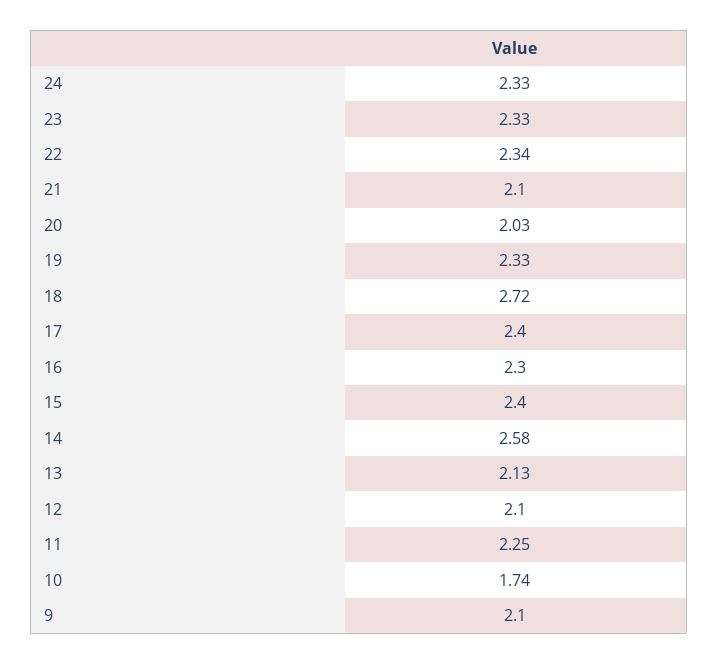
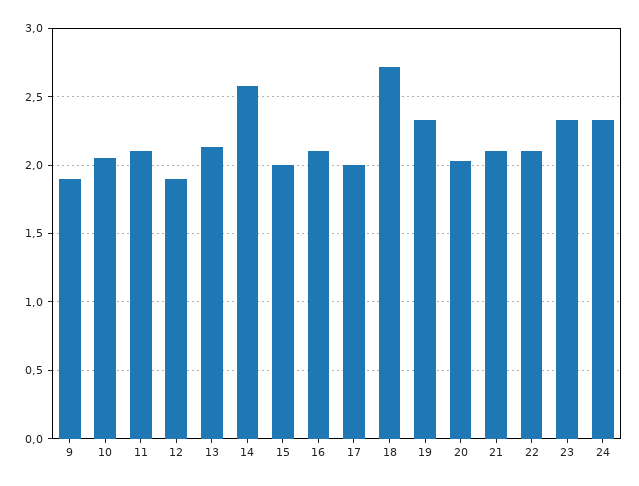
22: 2.34 -> 2.1
17: 2.4 -> 2
16: 2.3 -> 2.1
15: 2.4 -> 2
12: 2.1 -> 1.9
11: 2.25 -> 2.1
10: 1.74 -> 2.05
9: 2.1 -> 1.9

